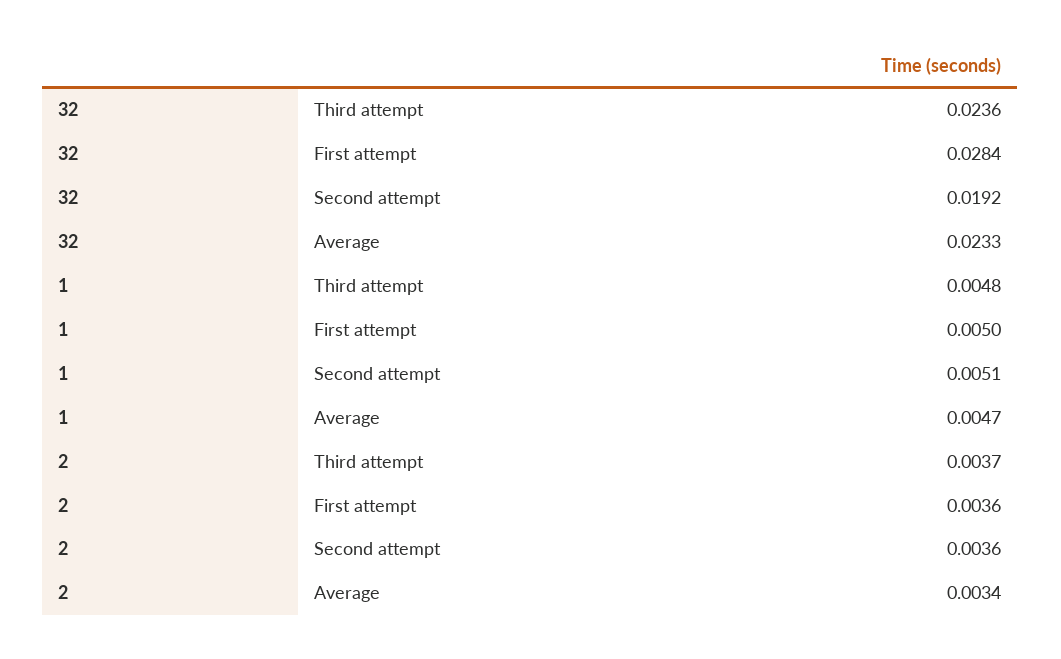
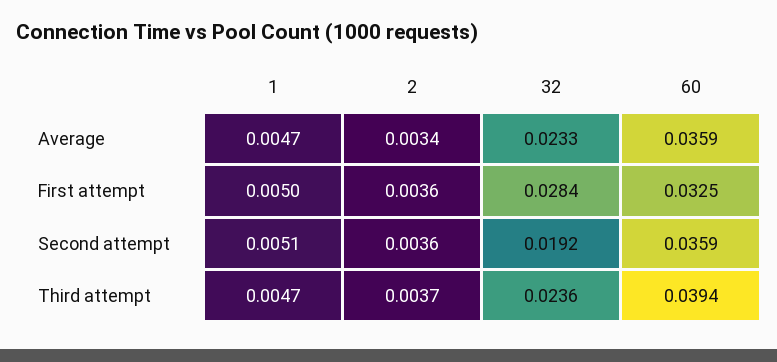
1, Third attempt: 0.0048 -> 0.0047
60, Average: none -> 0.0359
60, First attempt: none -> 0.0325
60, Second attempt: none -> 0.0359
60, Third attempt: none -> 0.0394

